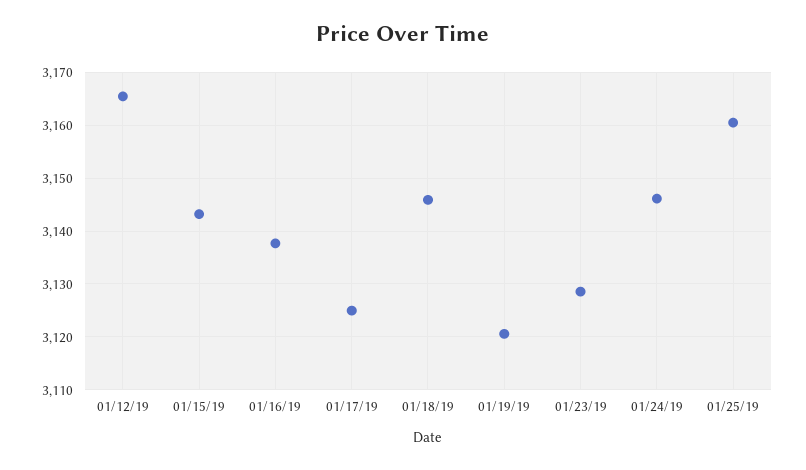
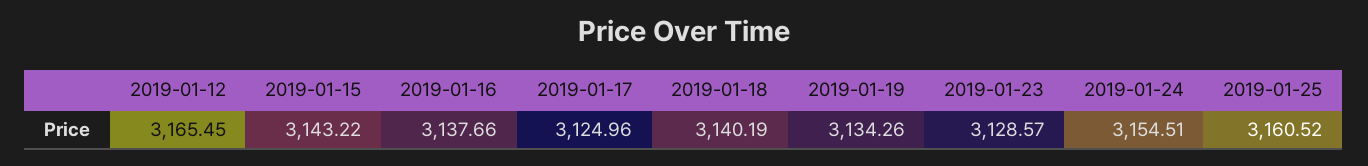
01/18/19: 3146 -> 3140.19
01/19/19: 3120 -> 3134.26
01/24/19: 3146 -> 3154.51

